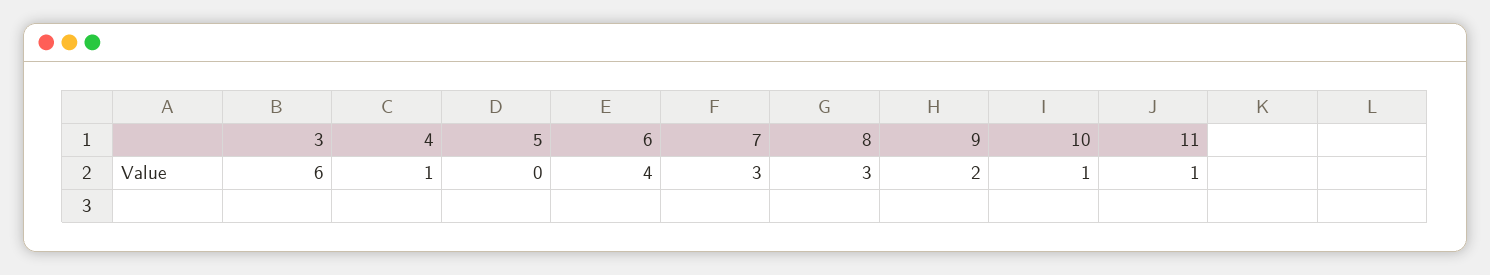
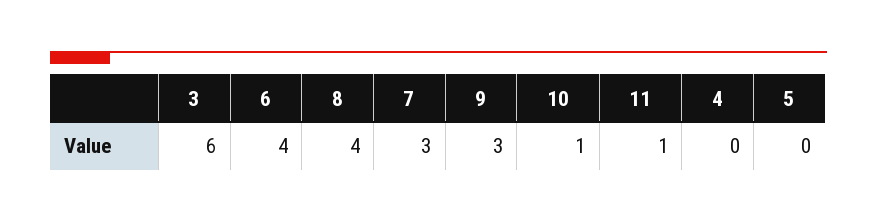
4: 1 -> 0
8: 3 -> 4
9: 2 -> 3

